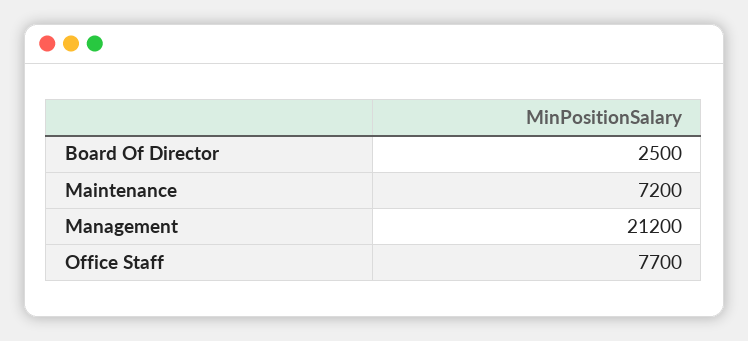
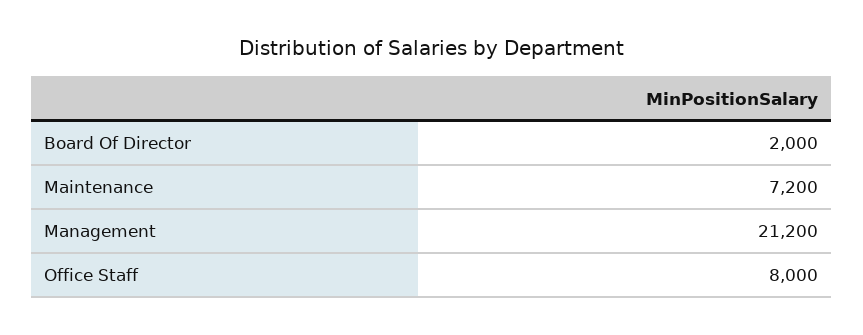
Board Of Director: 2500 -> 2000
Office Staff: 7700 -> 8000

